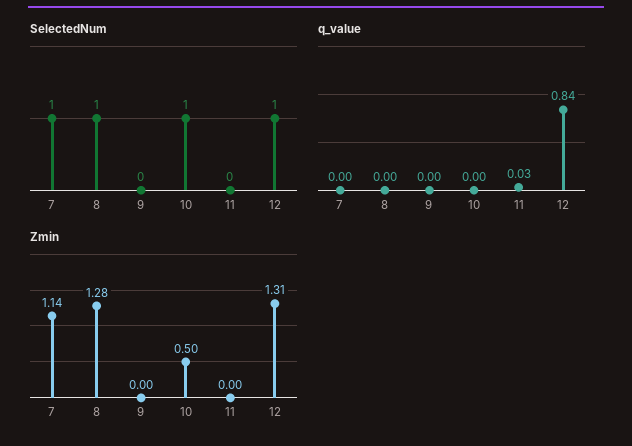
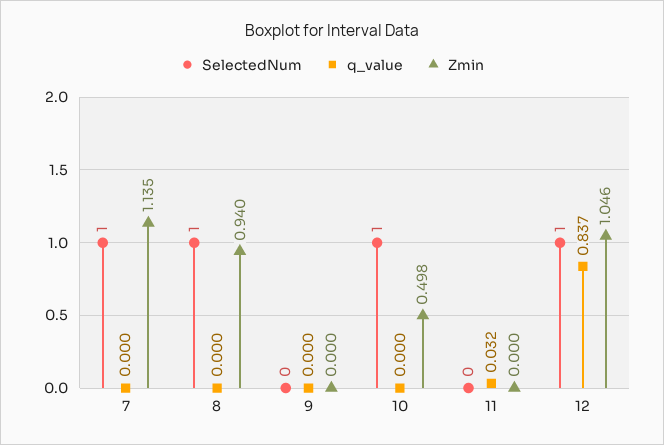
Zmin, 8: 1.28 -> 0.94
Zmin, 12: 1.31 -> 1.046

